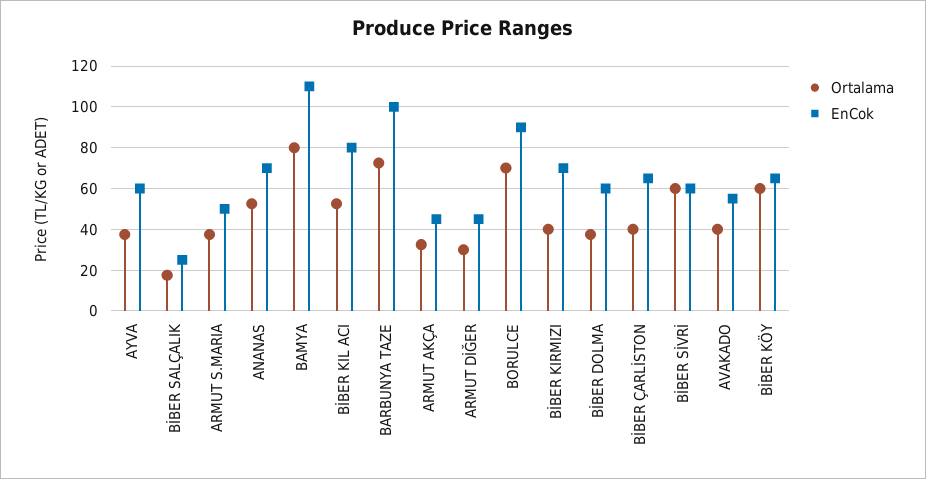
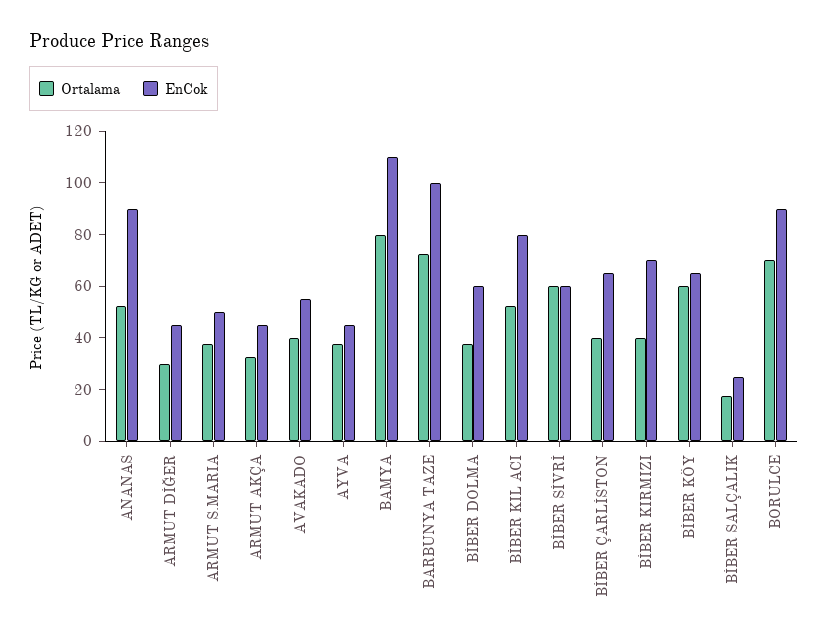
EnCok, AYVA: 60 -> 45
EnCok, ANANAS: 70 -> 90

